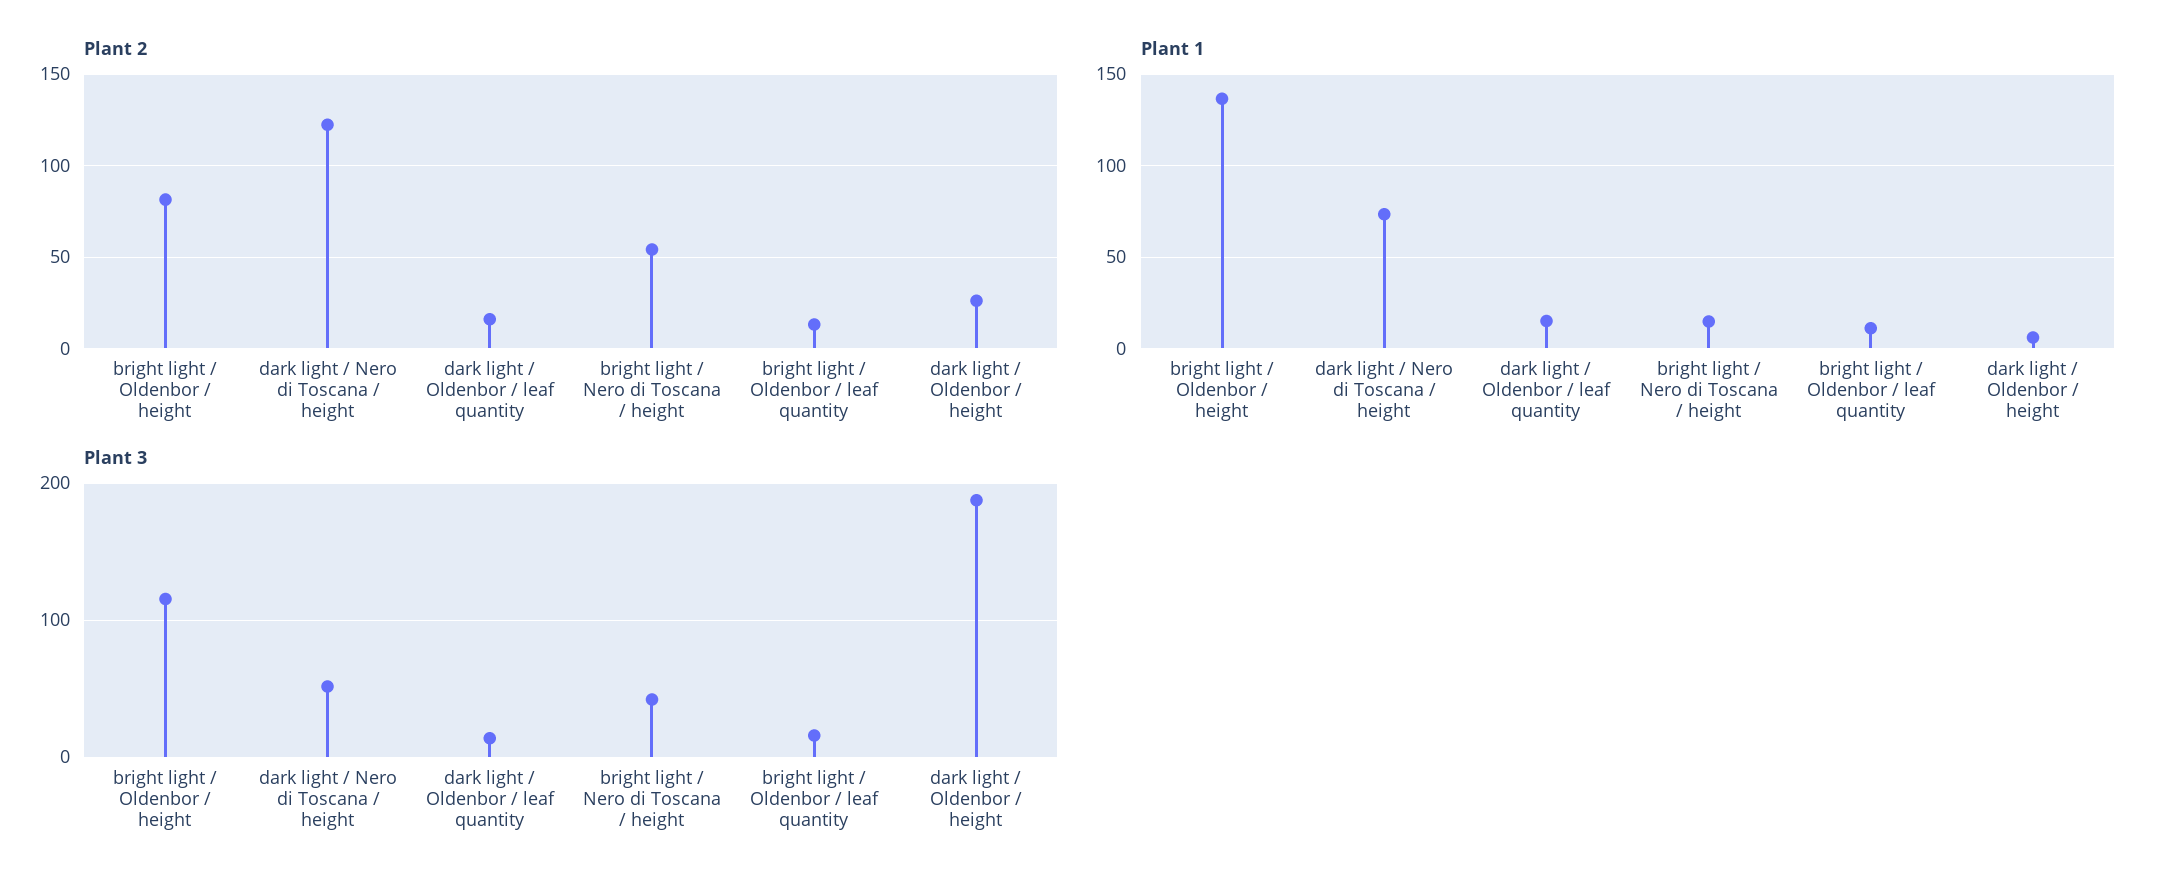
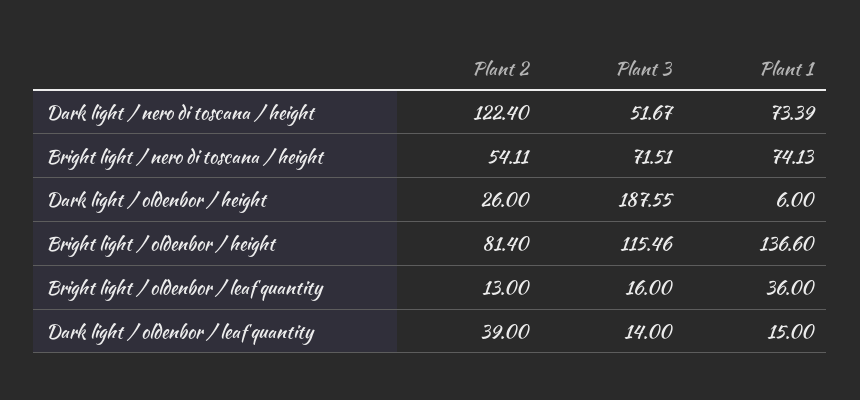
Plant 2, dark light / Oldenbor / leaf quantity: 15 -> 39
Plant 1, bright light / Nero di Toscana / height: 15 -> 74.13
Plant 1, bright light / Oldenbor / leaf quantity: 10 -> 36
Plant 3, bright light / Nero di Toscana / height: 40 -> 71.51

